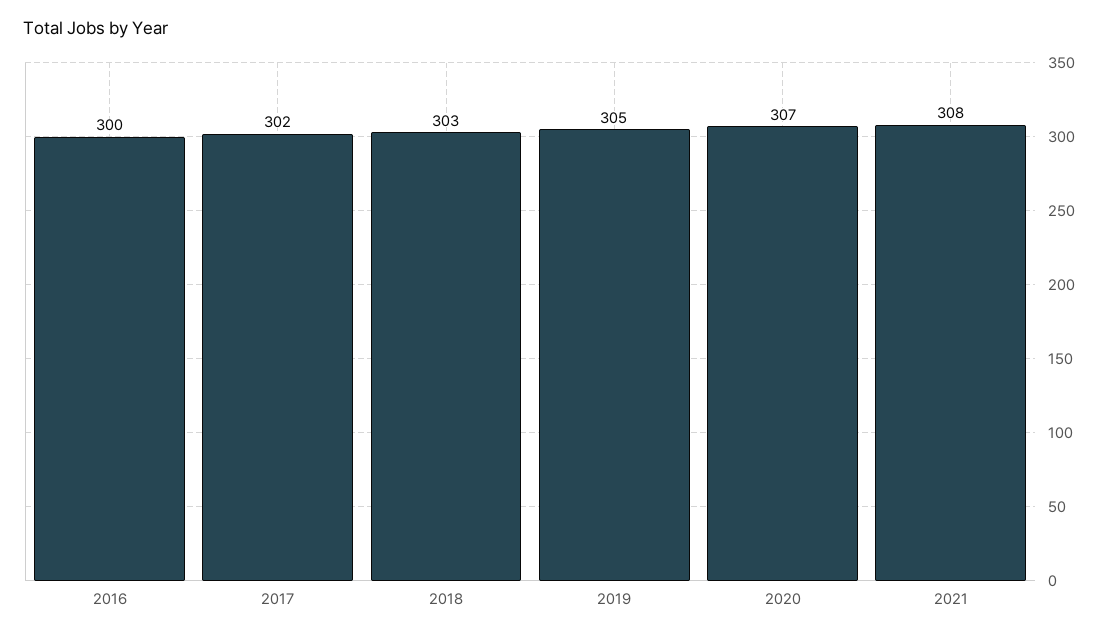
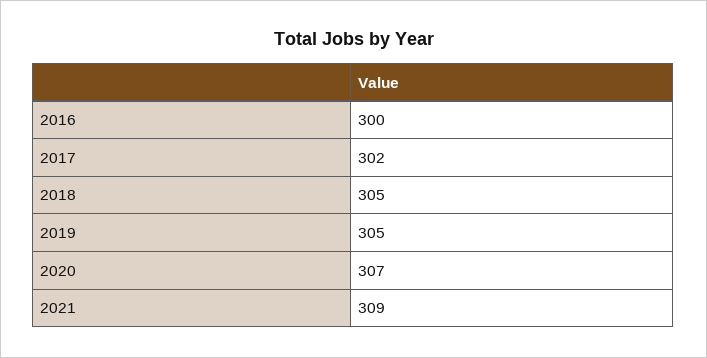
2018: 303 -> 305
2021: 308 -> 309

